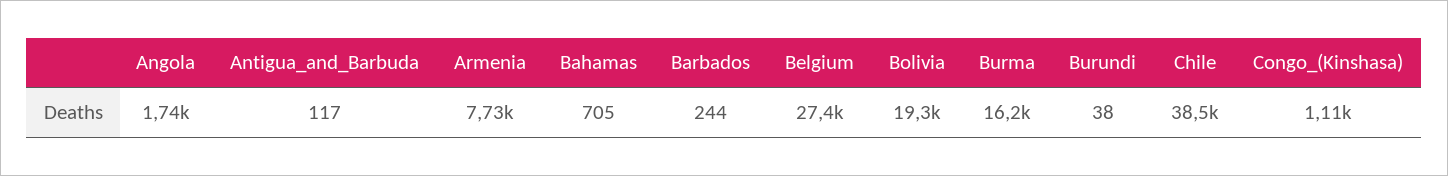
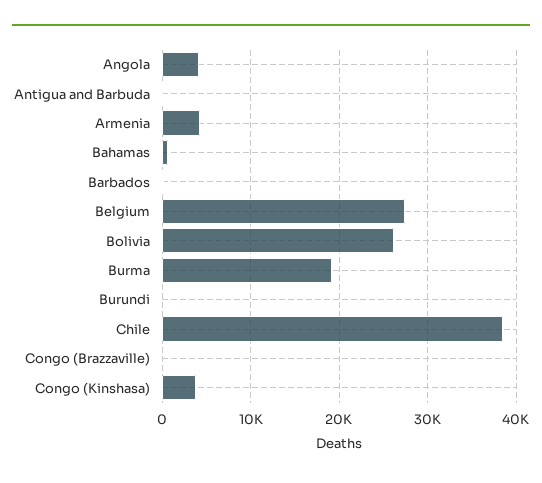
Angola: 1740 -> 4000
Armenia: 7730 -> 4000
Bolivia: 19300 -> 26000
Burma: 16200 -> 19000
Congo_(Kinshasa): 1110 -> 4000
Congo (Brazzaville): none -> 0

